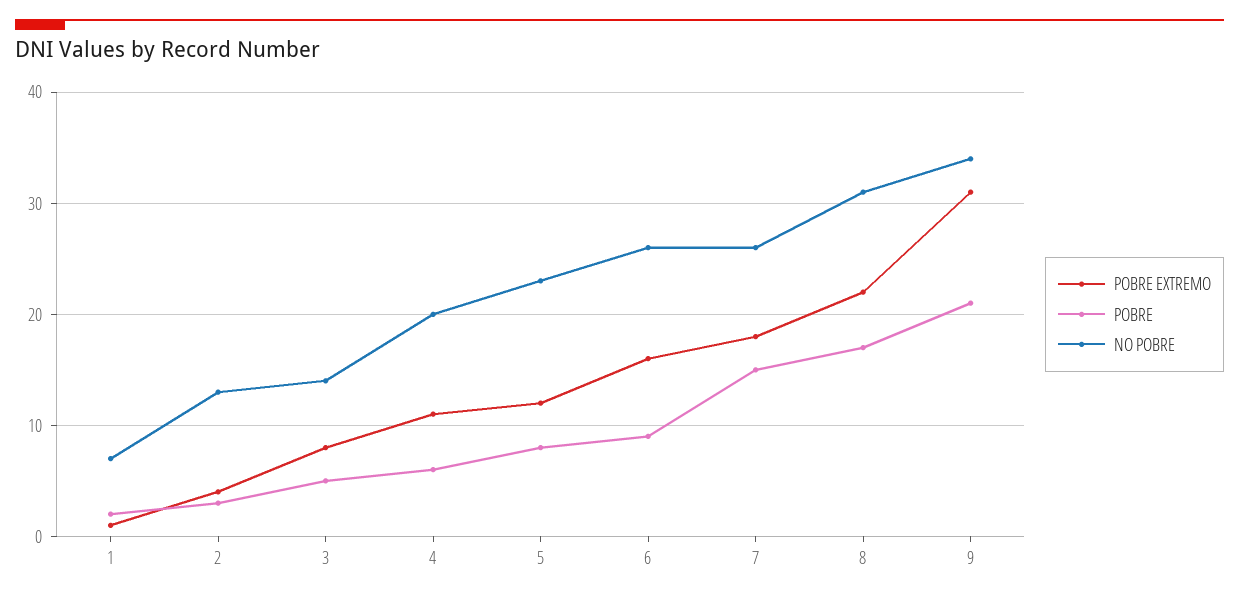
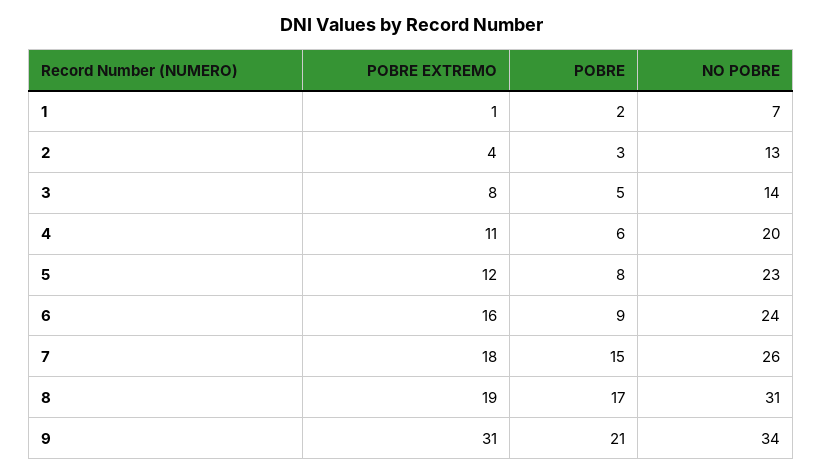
NO POBRE, 6: 26 -> 24
POBRE EXTREMO, 8: 22 -> 19

